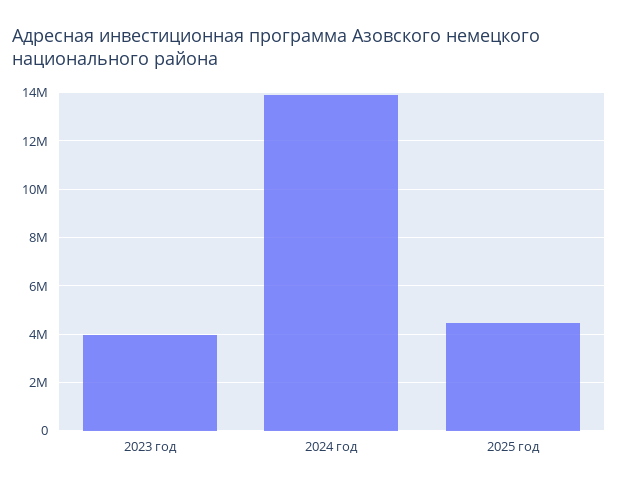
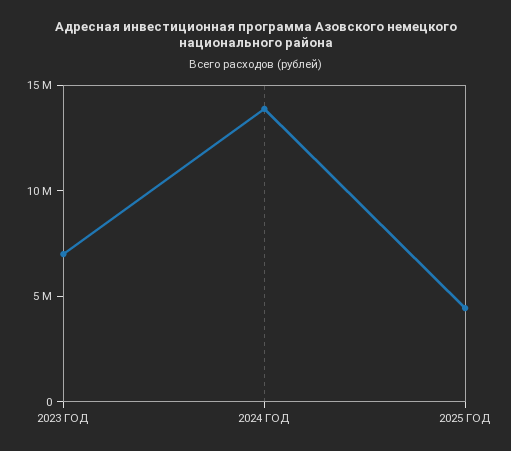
2023 год: 4000000 -> 7000000

